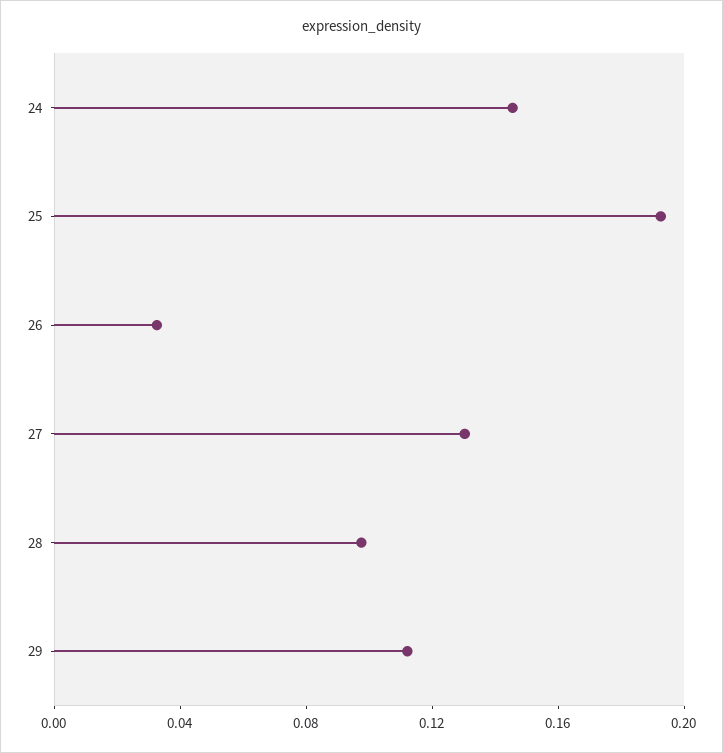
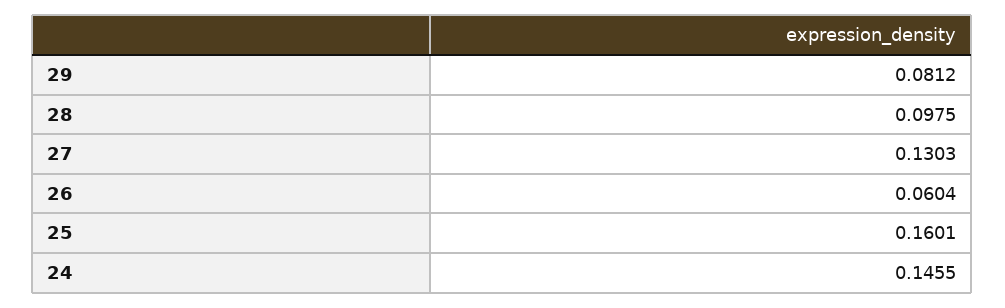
25: 0.19 -> 0.1601
26: 0.03 -> 0.0604
29: 0.11 -> 0.0812

